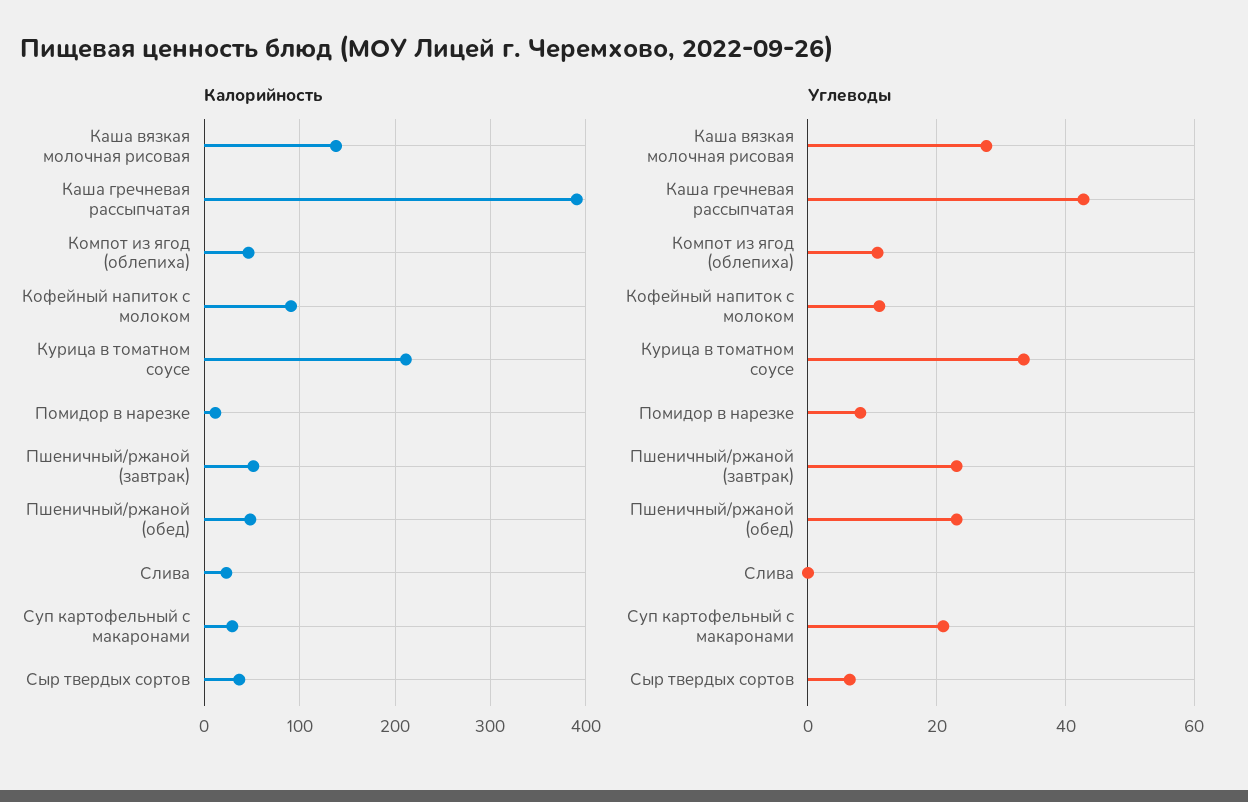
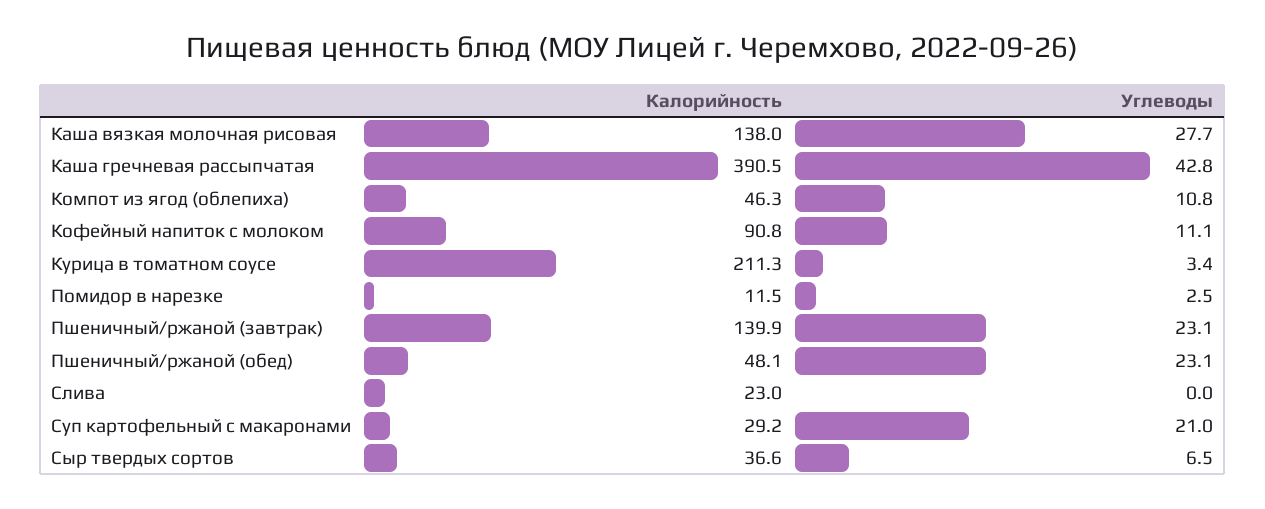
Калорийность, Пшеничный/ржаной (завтрак): 50 -> 139.9
Углеводы, Курица в томатном соусе: 34 -> 3.4
Углеводы, Помидор в нарезке: 8 -> 2.5

